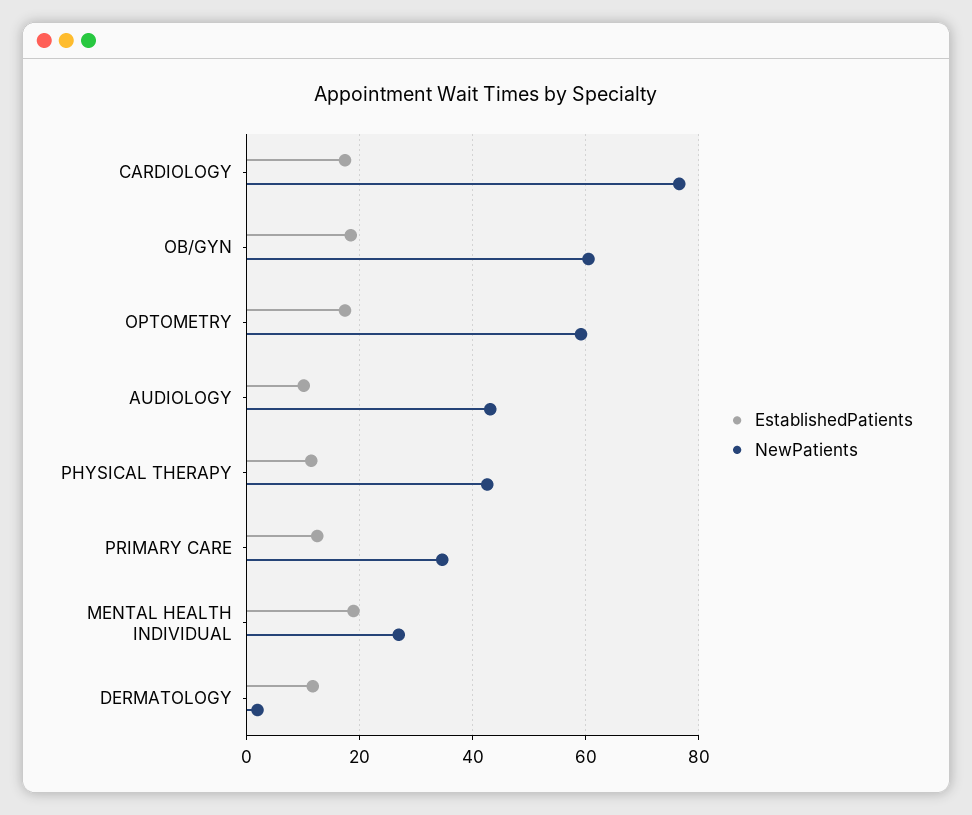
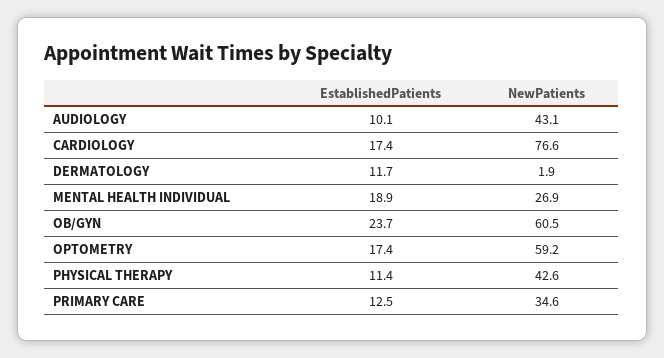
EstablishedPatients, OB/GYN: 18 -> 23.7

